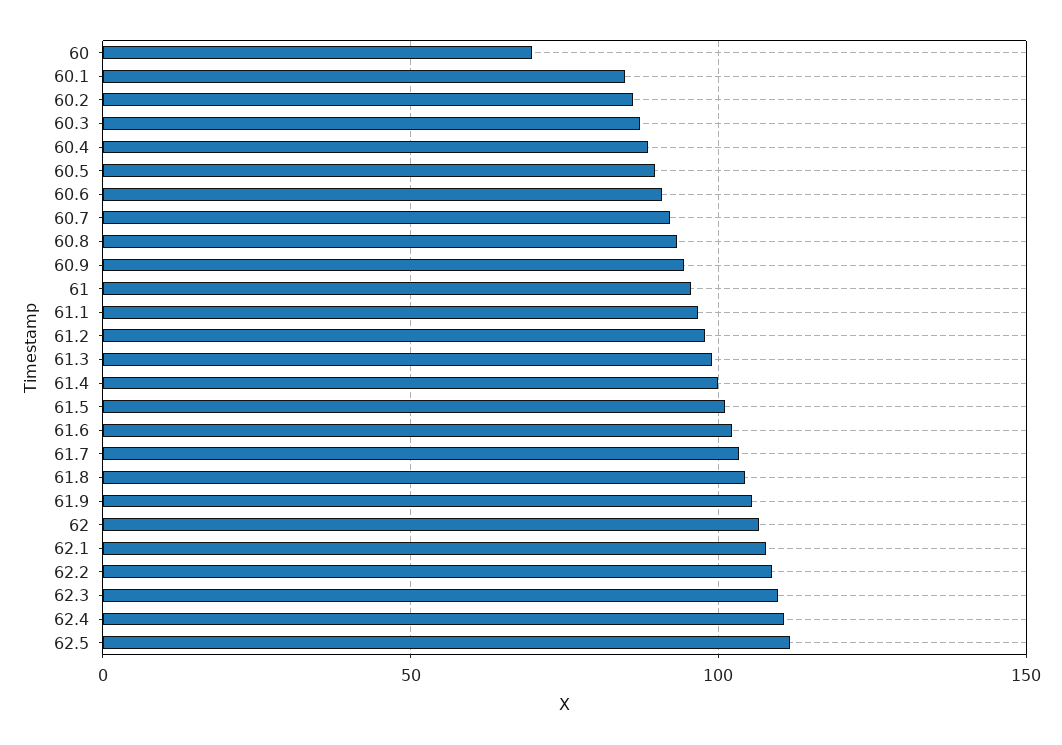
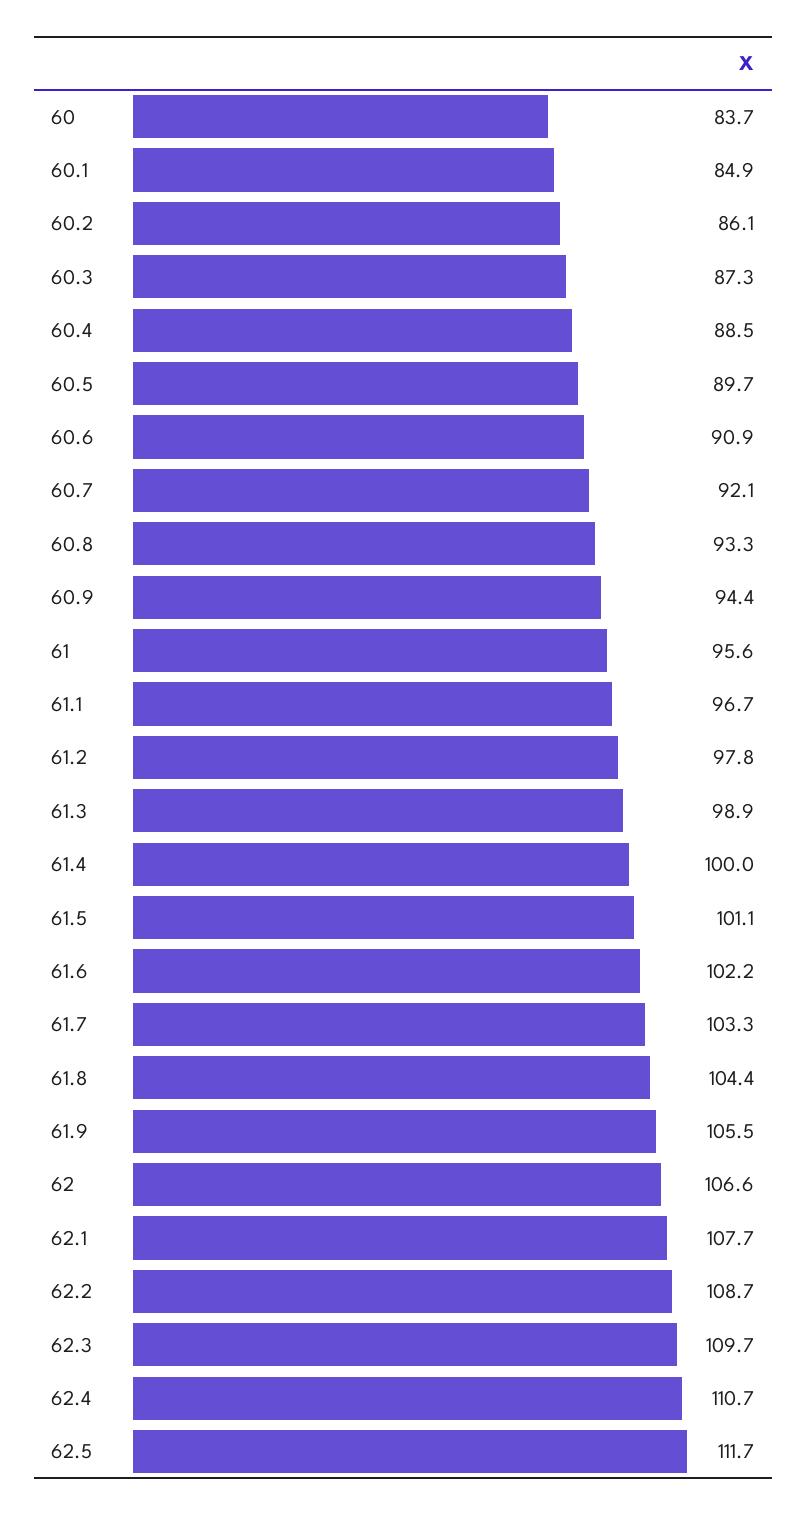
60: 70 -> 83.7

